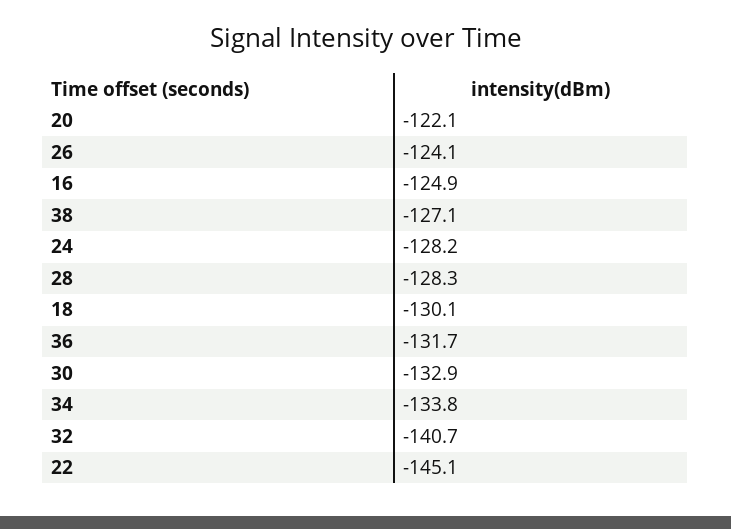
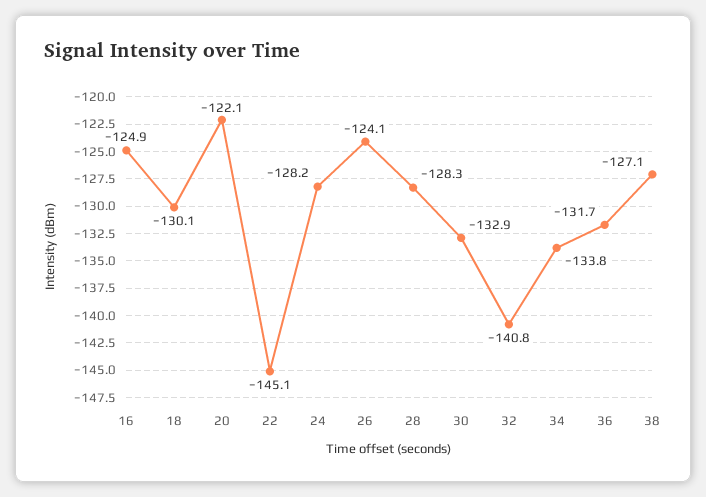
32: -140.7 -> -140.8

